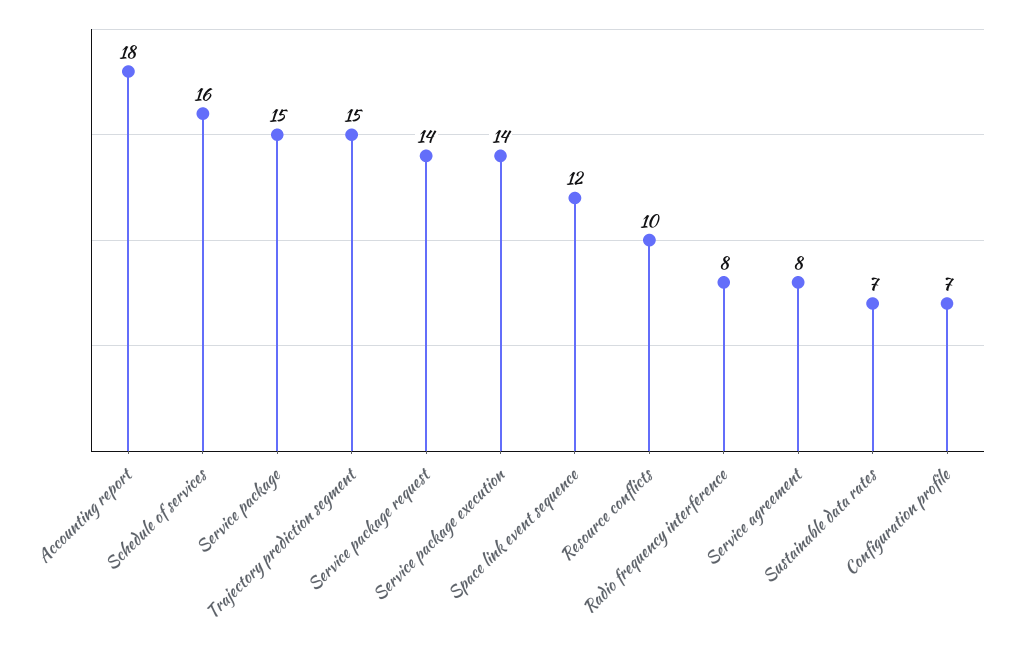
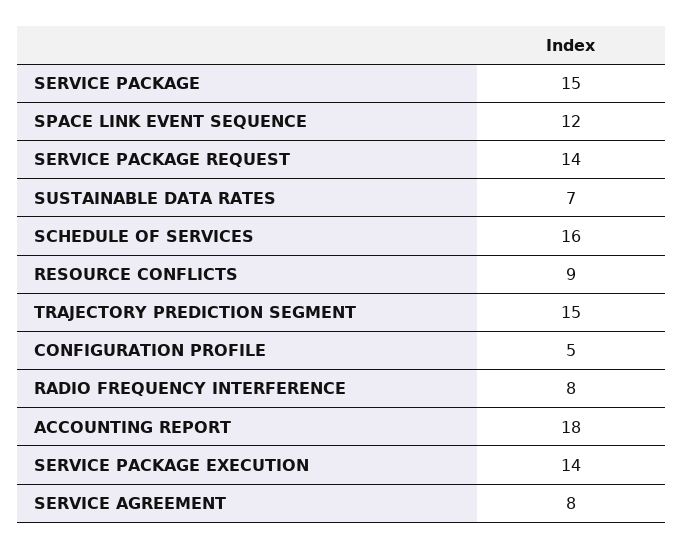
Resource conflicts: 10 -> 9
Configuration profile: 7 -> 5

